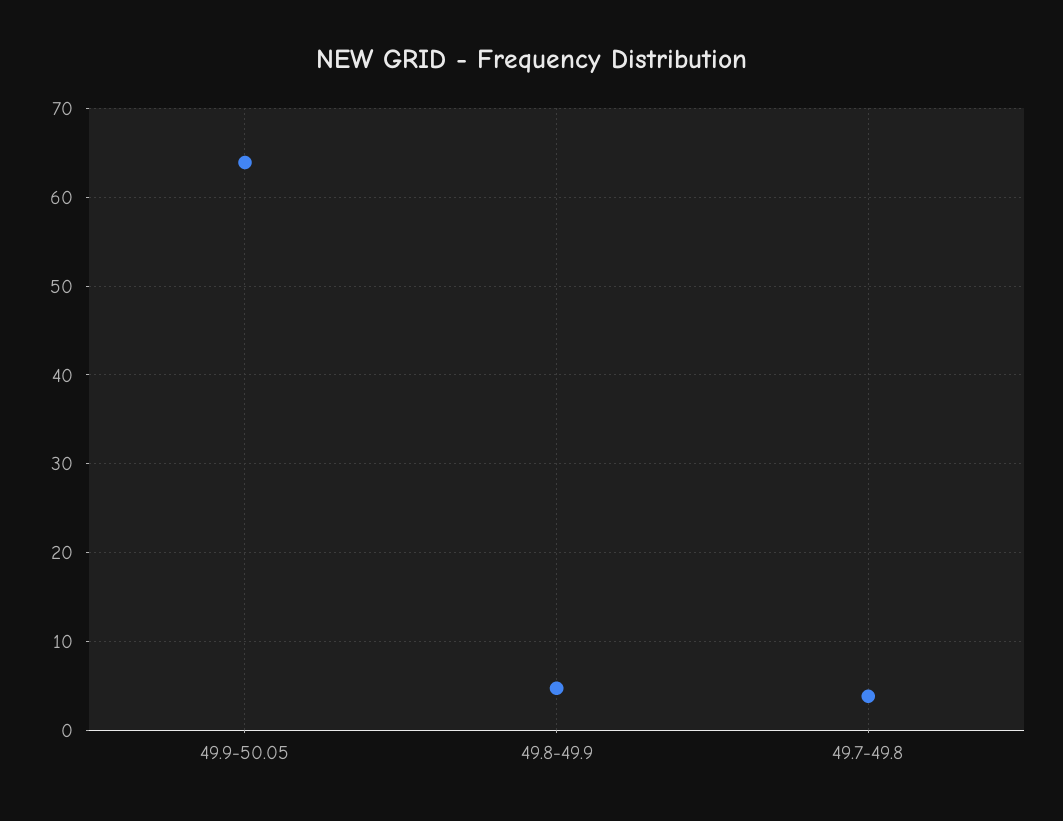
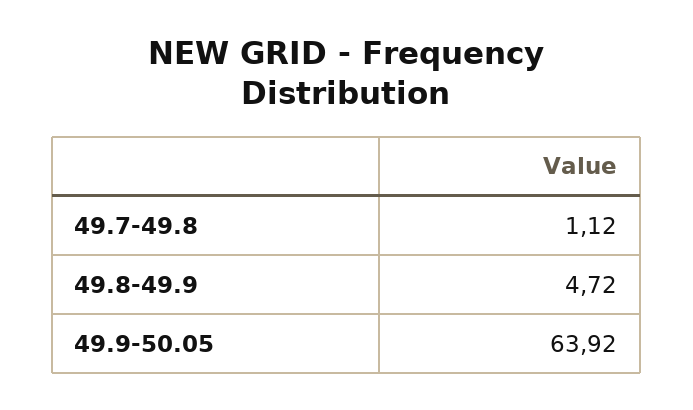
49.7-49.8: 4 -> 1.12

